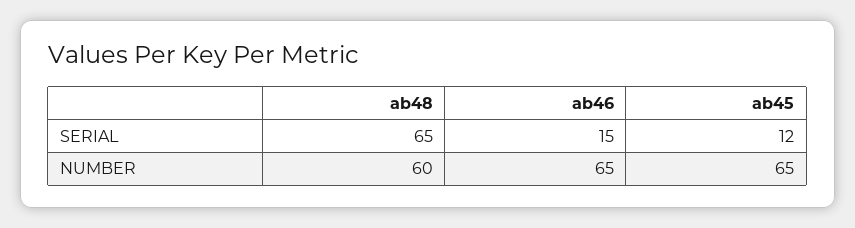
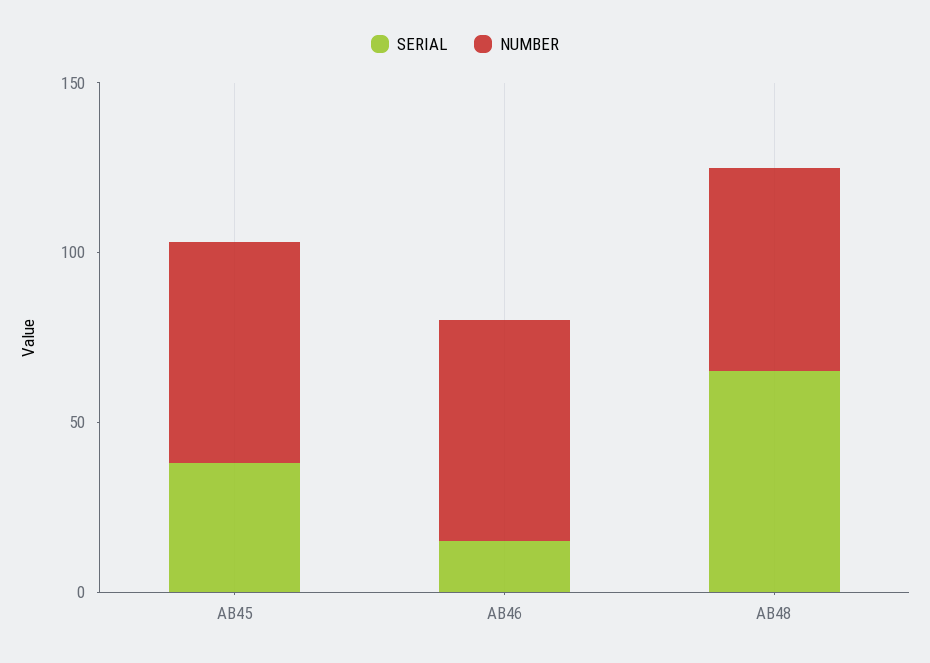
SERIAL, ab45: 12 -> 40

